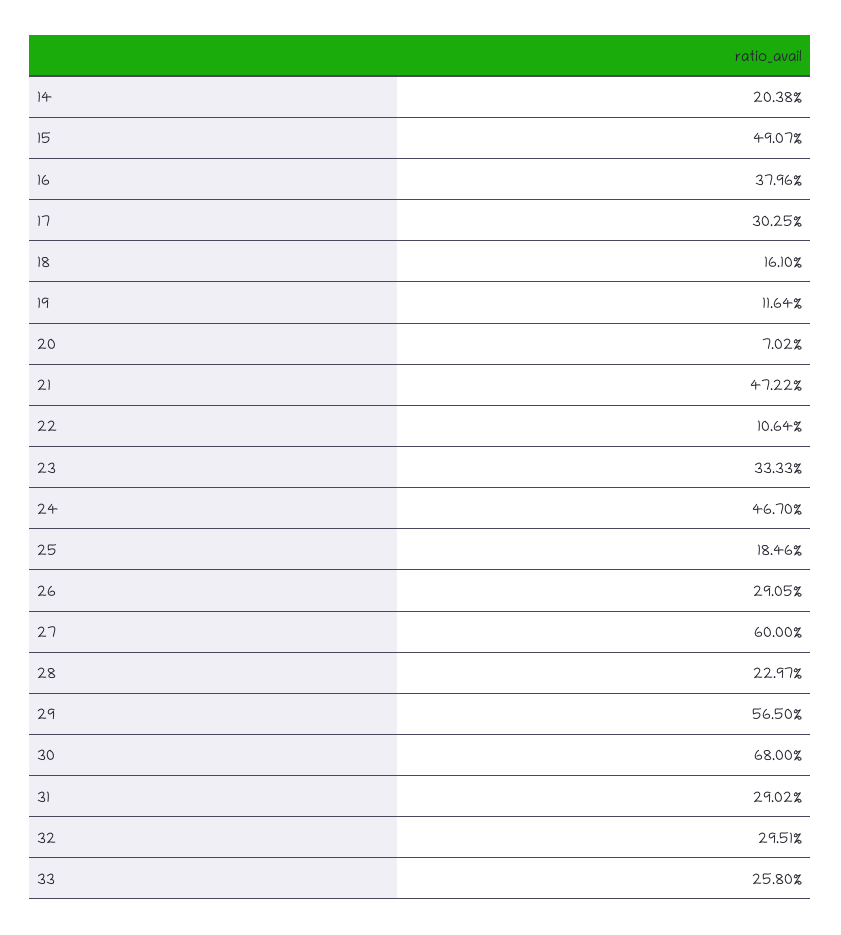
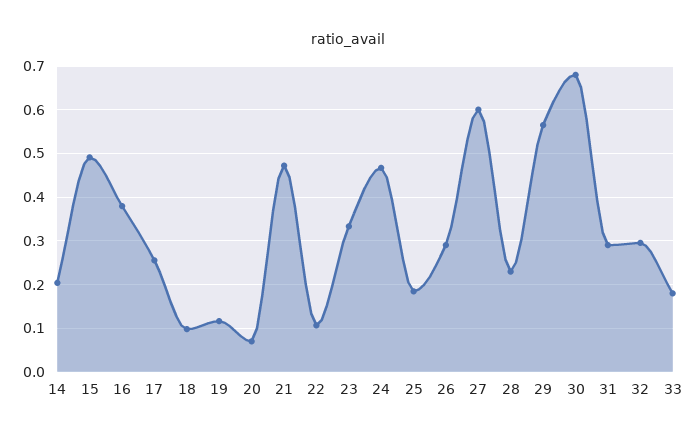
17: 0.3025 -> 0.26
18: 0.161 -> 0.1
33: 0.258 -> 0.18

